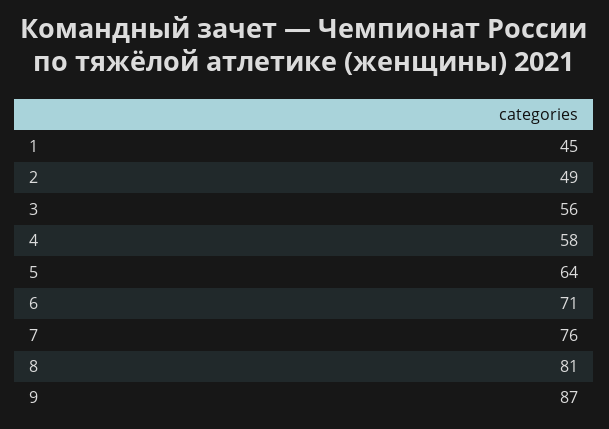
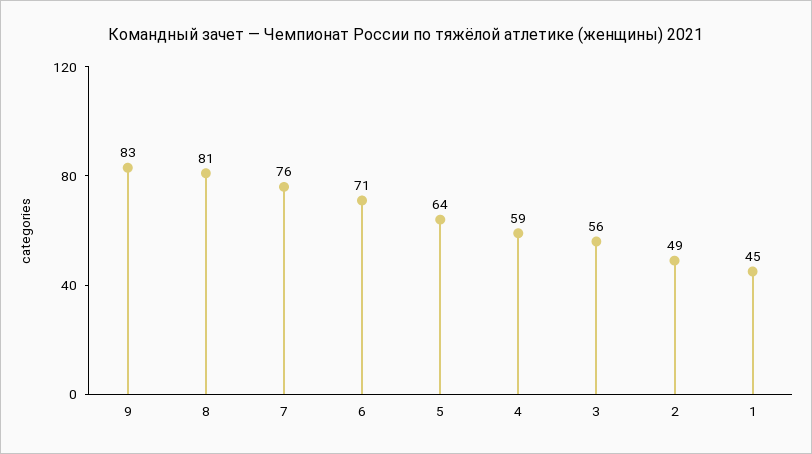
4: 58 -> 59
9: 87 -> 83

